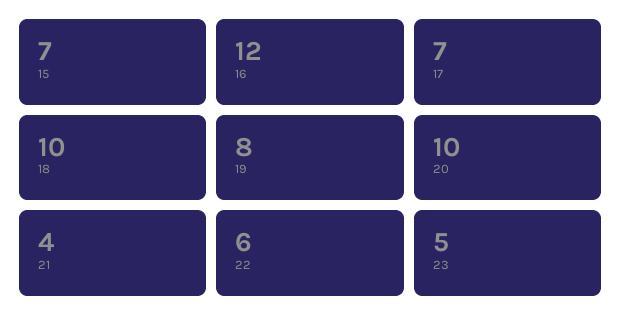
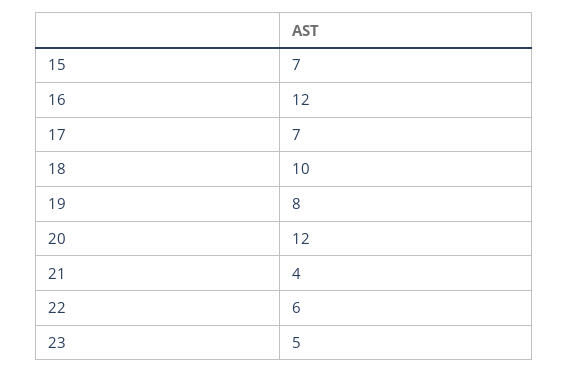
20: 10 -> 12

